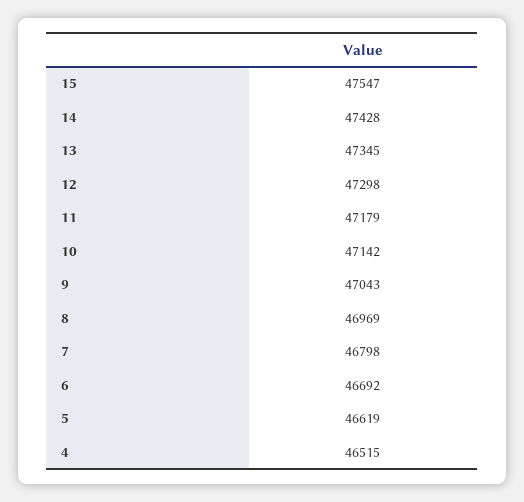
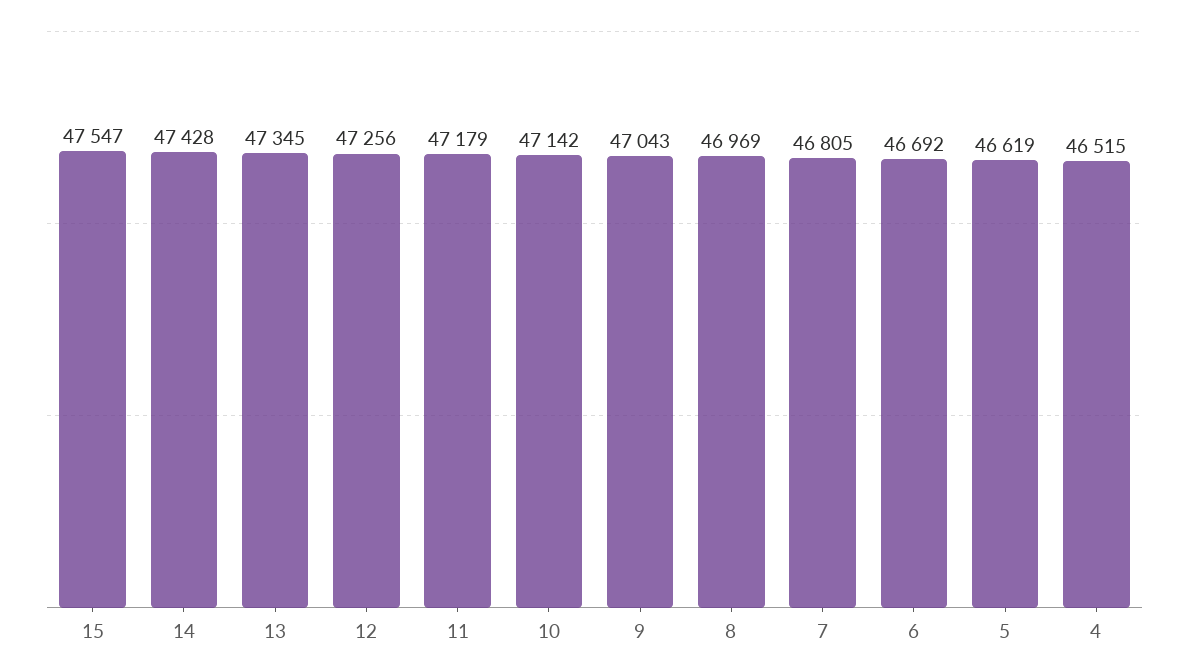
12: 47298 -> 47256
7: 46798 -> 46805

